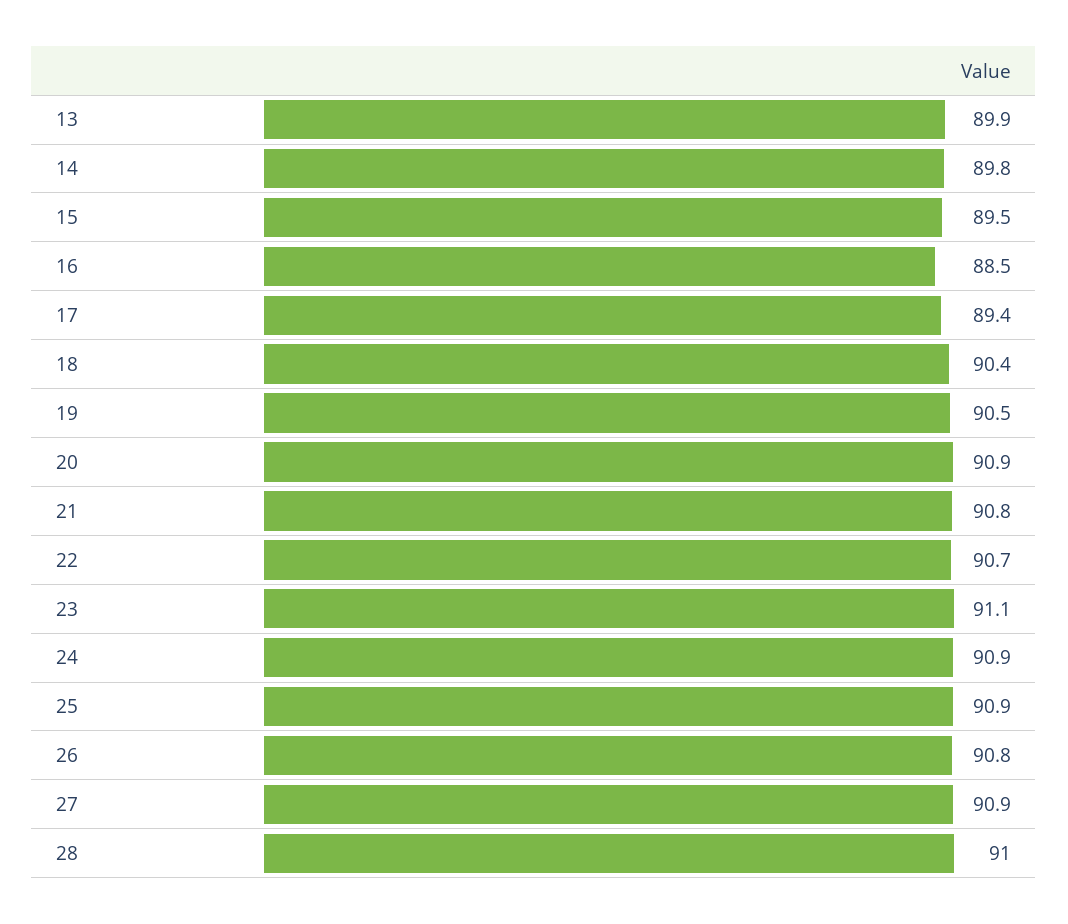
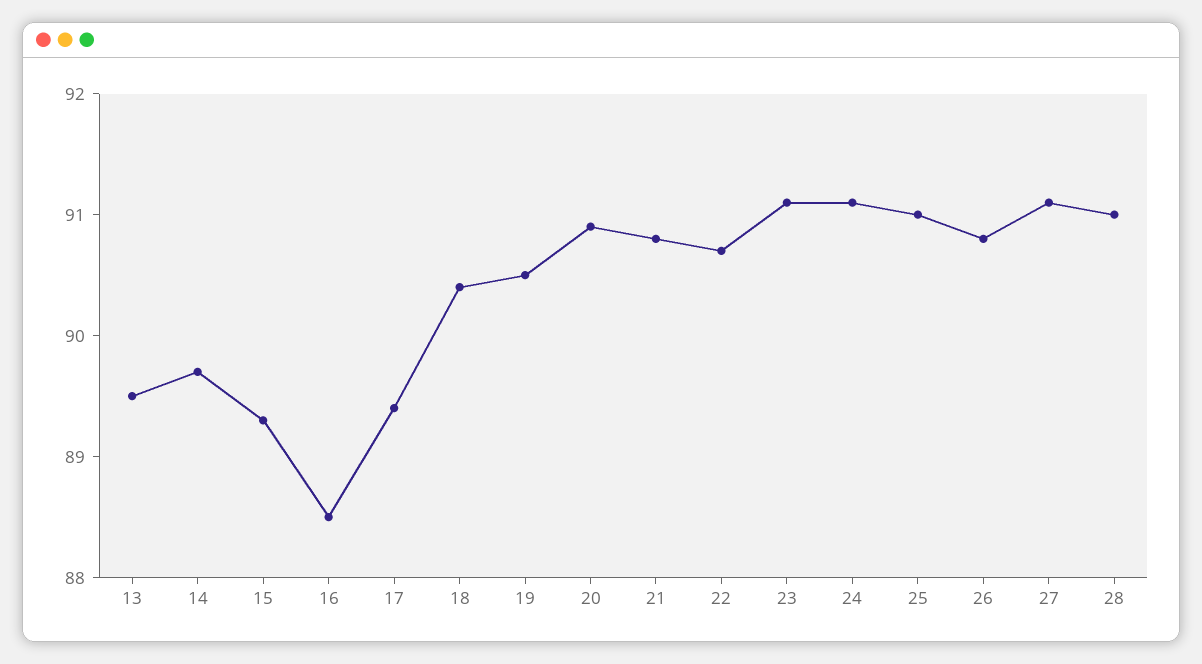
13: 89.9 -> 89.5
14: 89.8 -> 89.7
15: 89.5 -> 89.3
24: 90.9 -> 91.1
25: 90.9 -> 91
27: 90.9 -> 91.1

